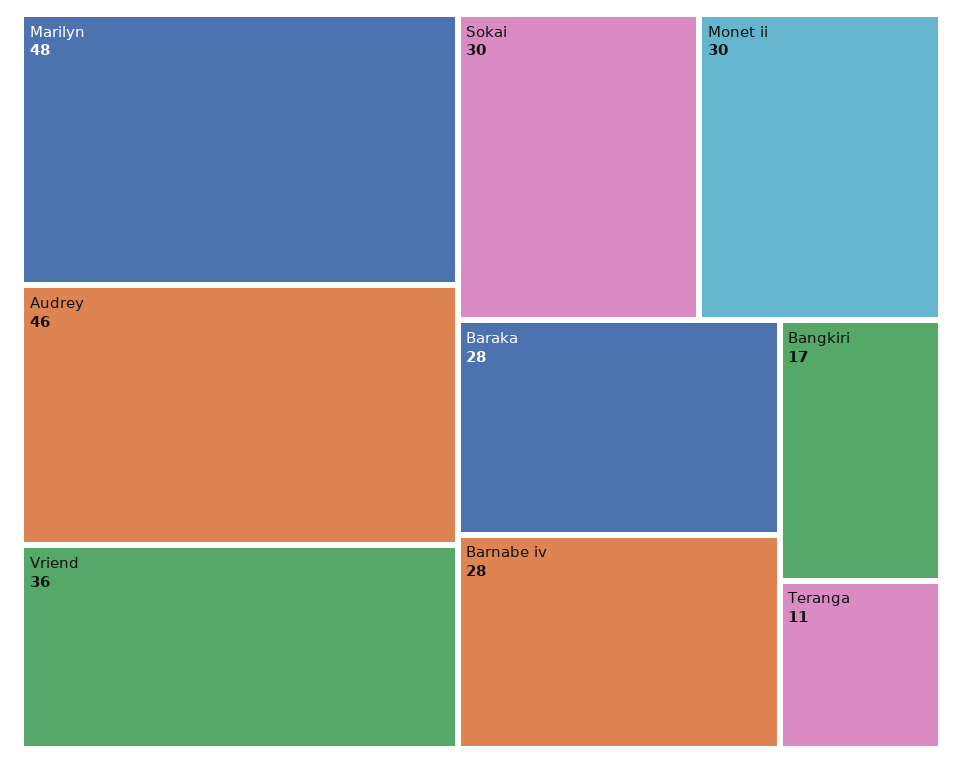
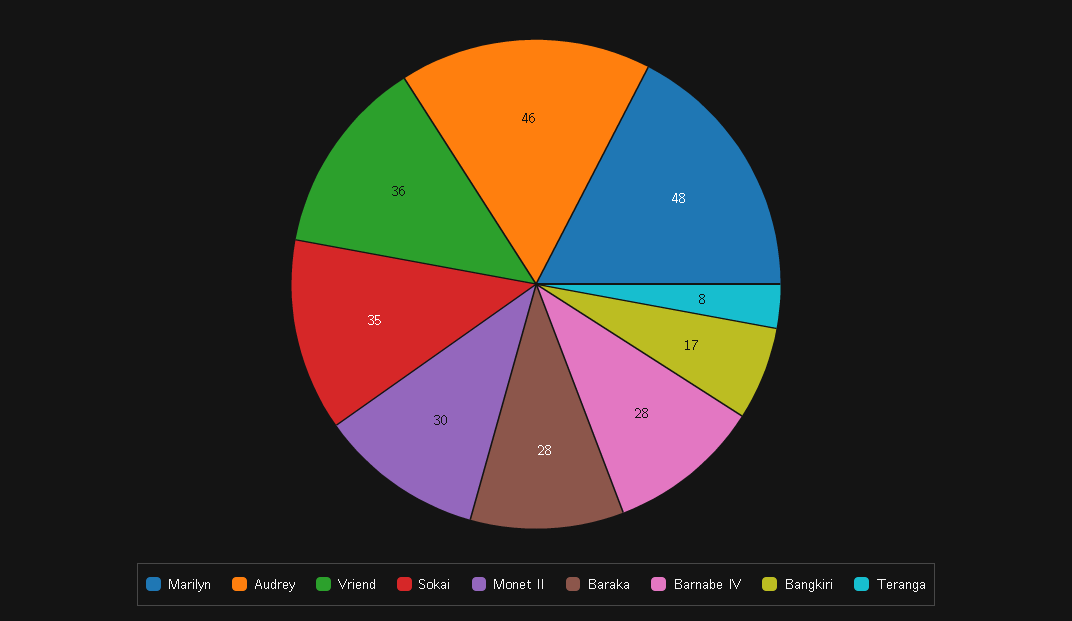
Sokai: 30 -> 35
Teranga: 11 -> 8

